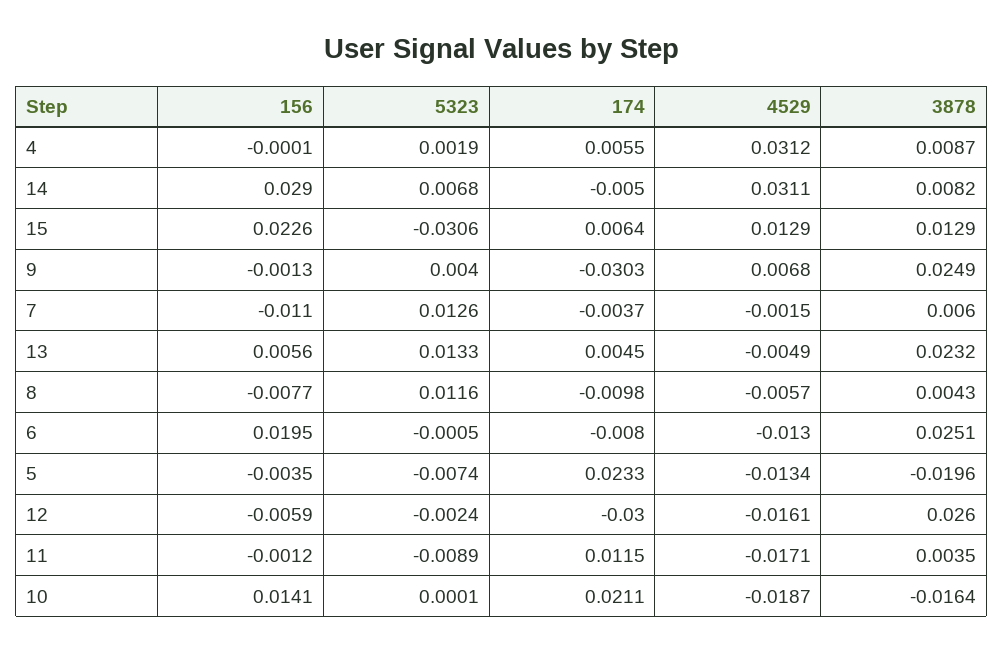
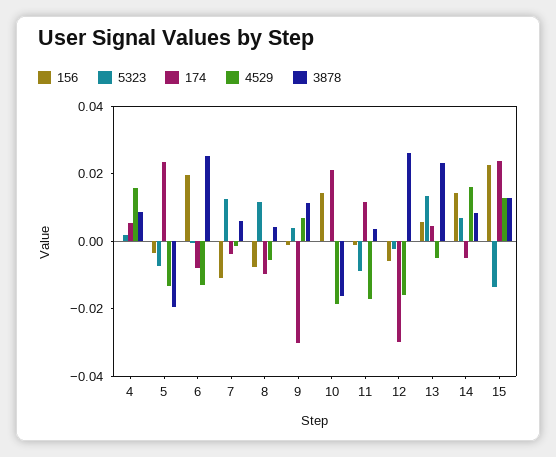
4529, 4: 0.0312 -> 0.015
156, 14: 0.029 -> 0.015
4529, 14: 0.0311 -> 0.015
5323, 15: -0.0306 -> -0.015
174, 15: 0.0064 -> 0.025
3878, 9: 0.0249 -> 0.01

